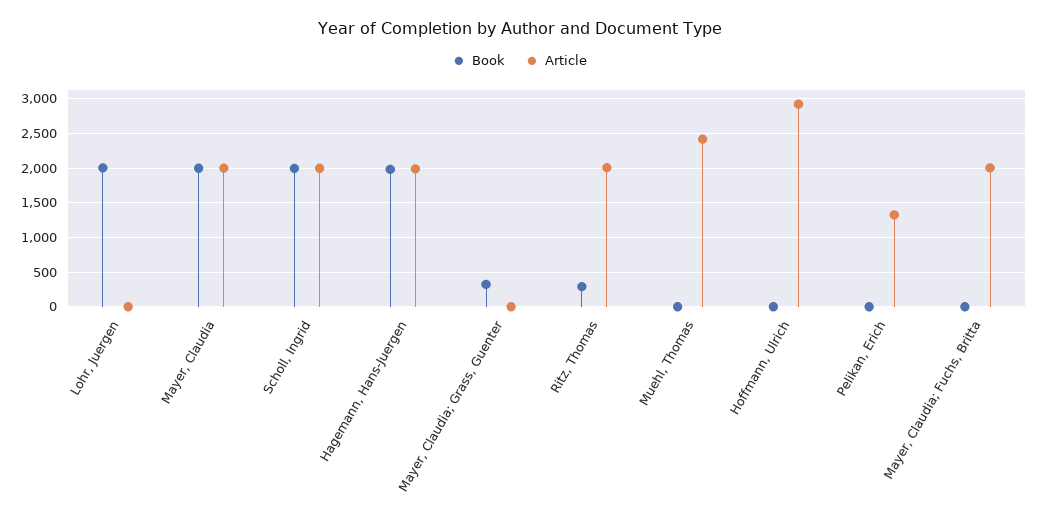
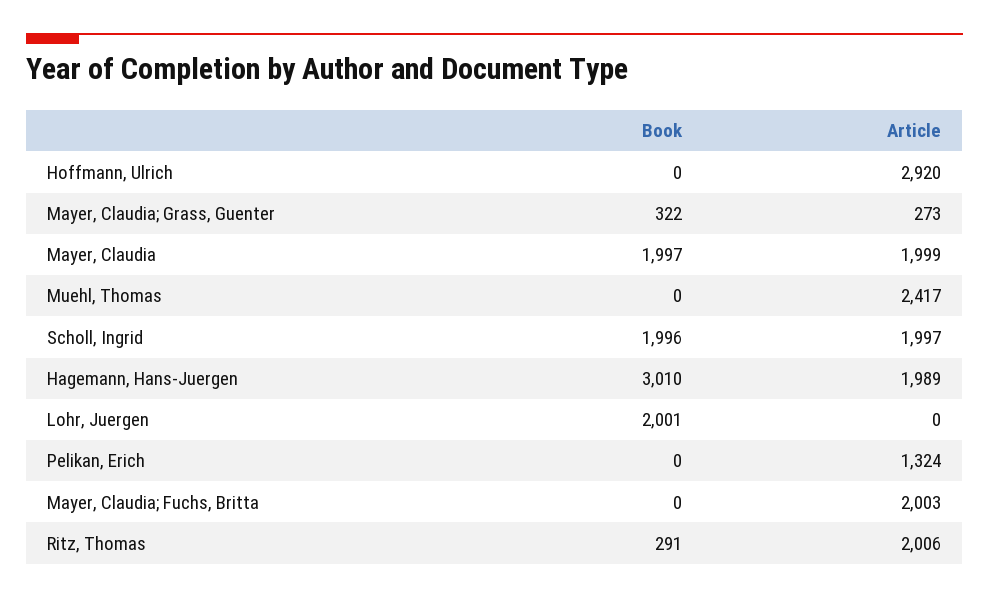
Book, Hagemann, Hans-Juergen: 2000 -> 3010
Article, Mayer, Claudia; Grass, Guenter: 0 -> 273

